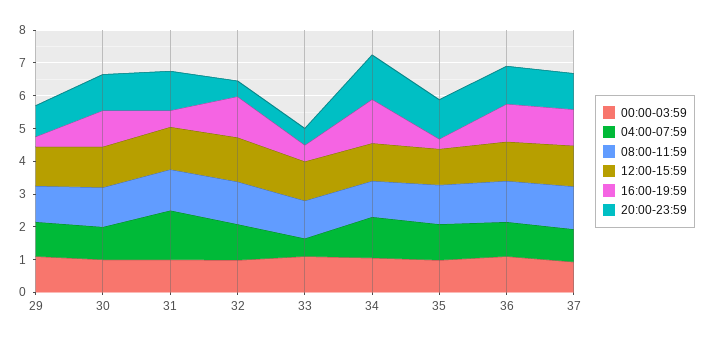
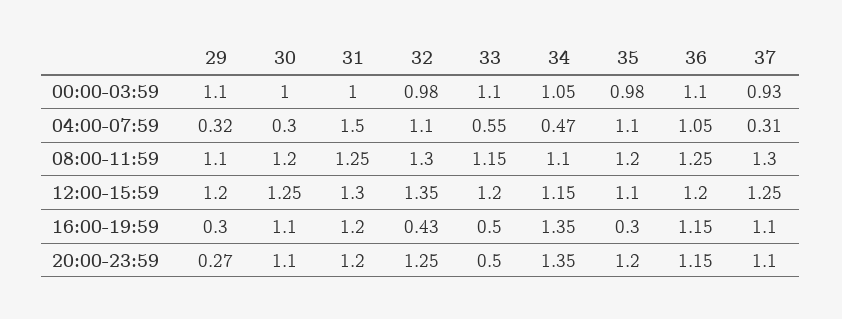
04:00-07:59, 29: 1 -> 0.32
20:00-23:59, 29: 1 -> 0.27
04:00-07:59, 30: 1 -> 0.3
16:00-19:59, 31: 0.5 -> 1.2
16:00-19:59, 32: 1.25 -> 0.43
20:00-23:59, 32: 0.5 -> 1.25
04:00-07:59, 34: 1.25 -> 0.47
04:00-07:59, 37: 1 -> 0.31

